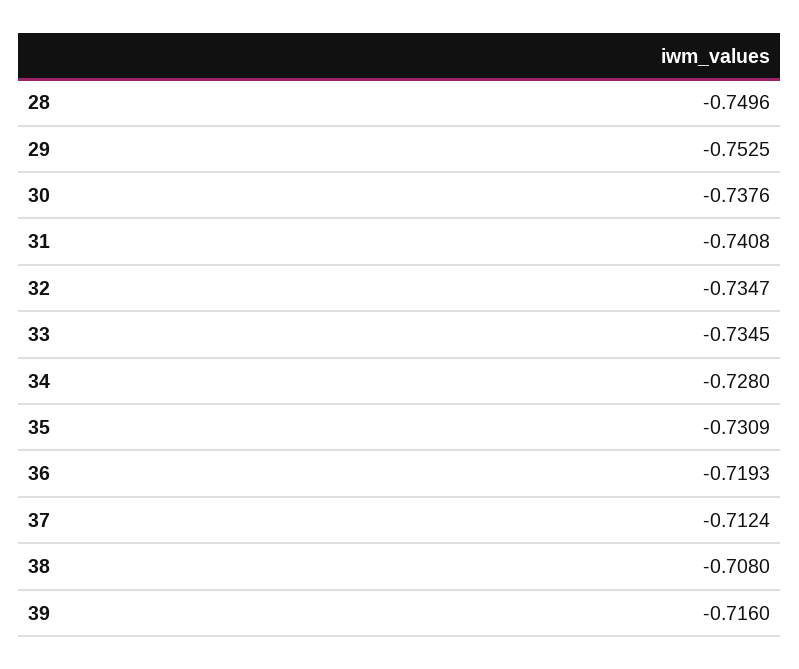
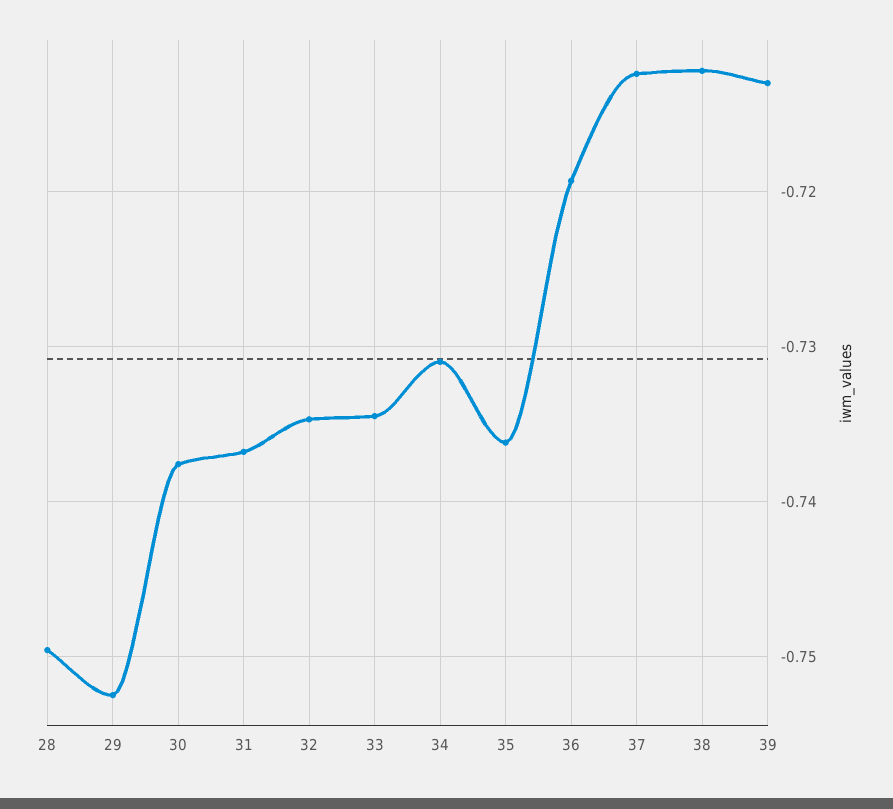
31: -0.7408 -> -0.737
34: -0.728 -> -0.731
35: -0.7309 -> -0.736
38: -0.708 -> -0.712
39: -0.716 -> -0.713

